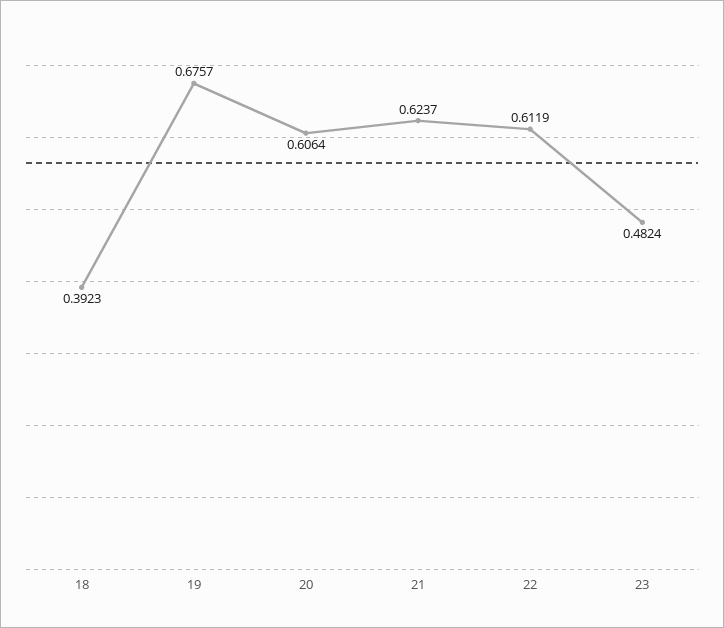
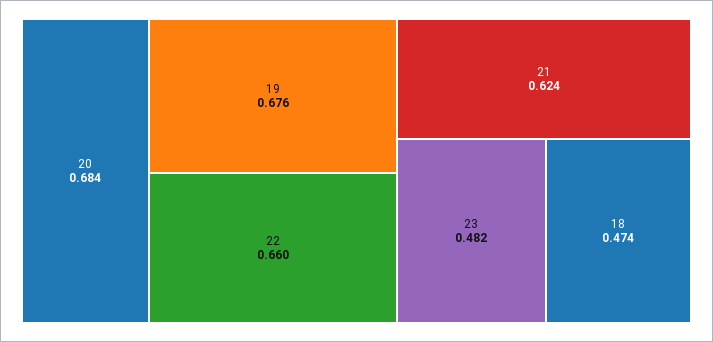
18: 0.3923 -> 0.474
20: 0.6064 -> 0.684
22: 0.6119 -> 0.66

